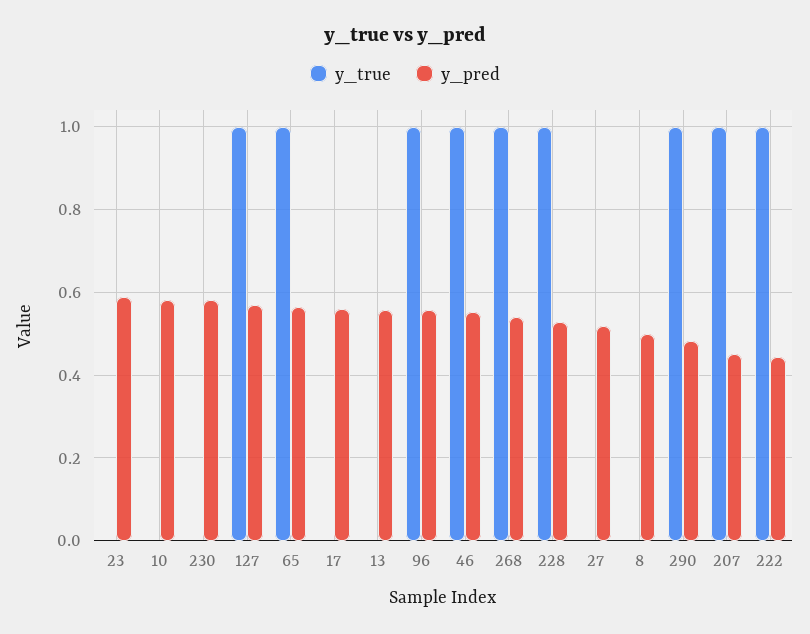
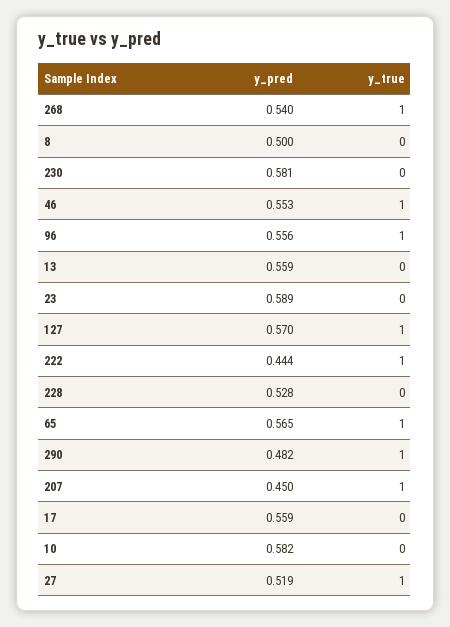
y_true, 228: 1 -> 0
y_true, 27: 0 -> 1

